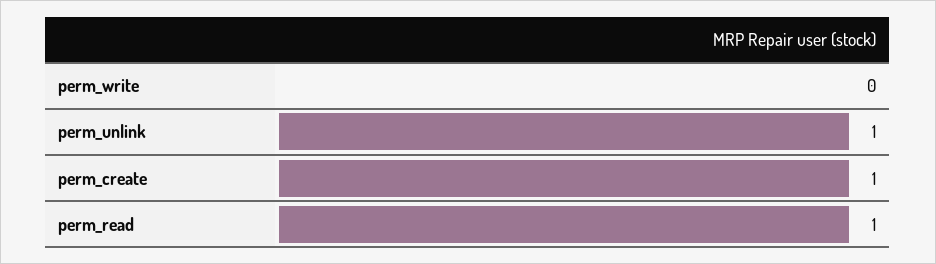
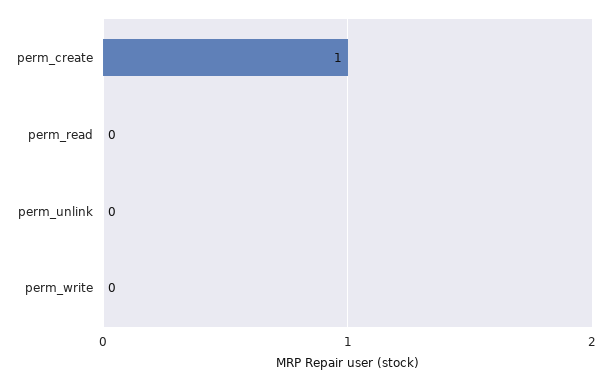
perm_unlink: 1 -> 0
perm_read: 1 -> 0

